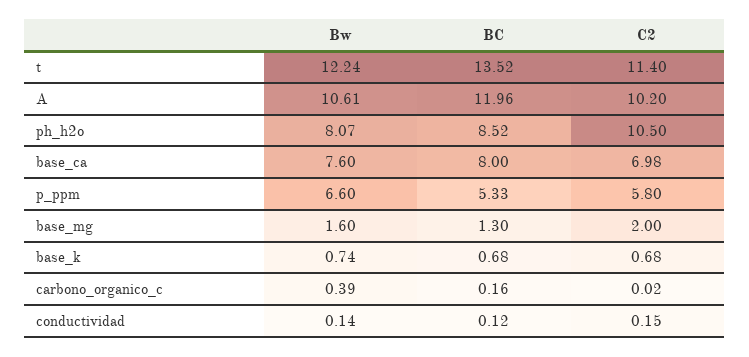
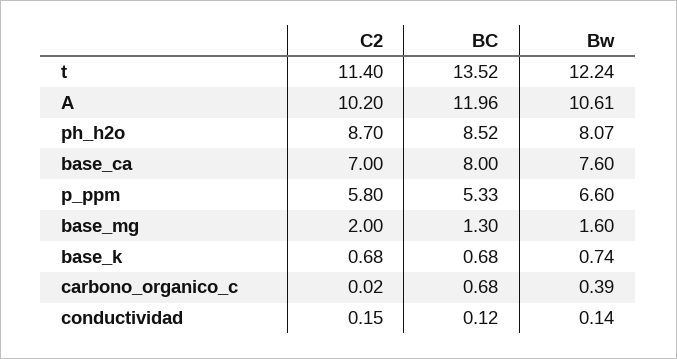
C2, ph_h2o: 10.5 -> 8.7
C2, base_ca: 6.98 -> 7
BC, carbono_organico_c: 0.16 -> 0.68

